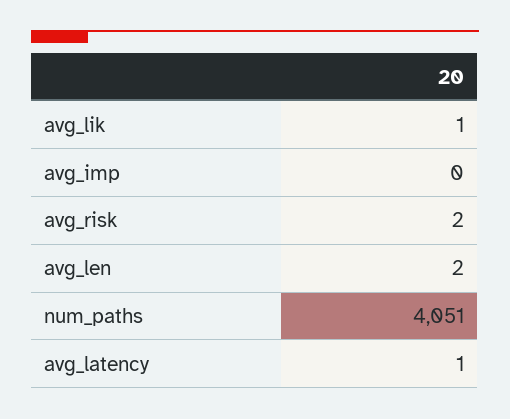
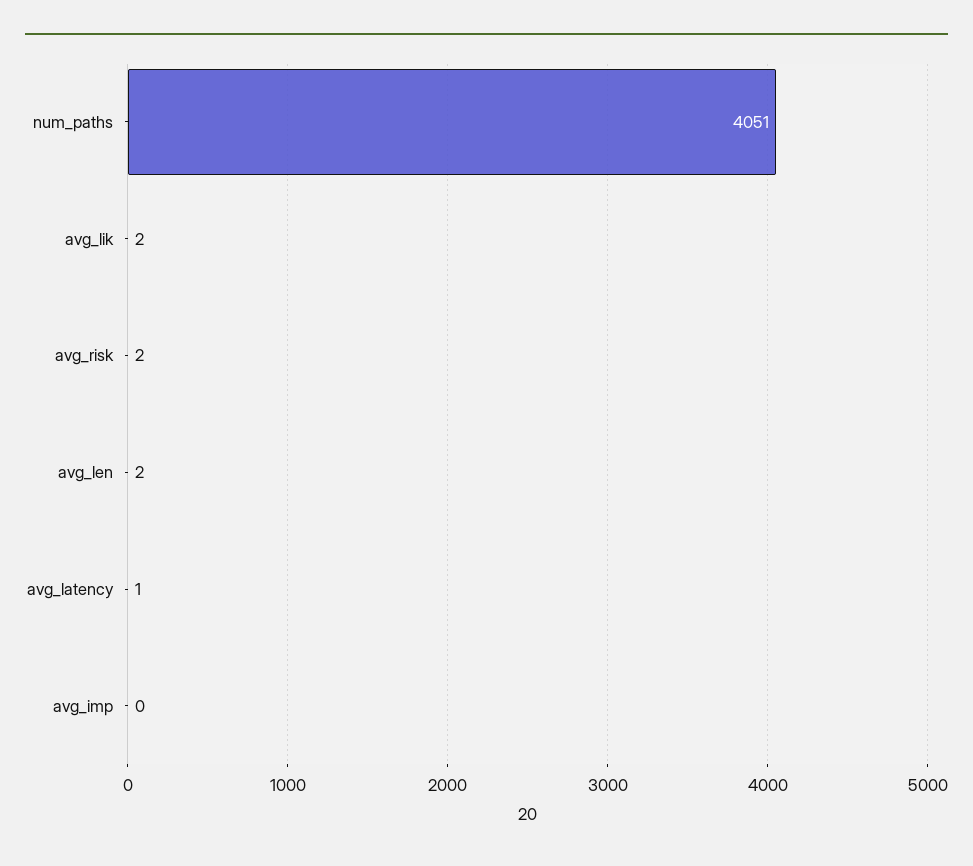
avg_lik: 1 -> 2

